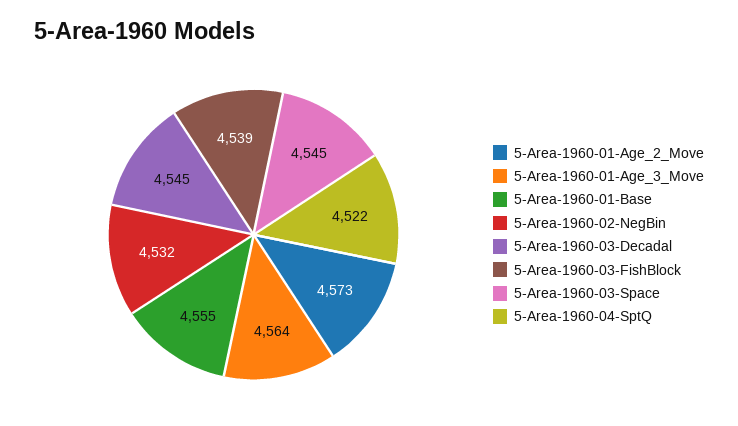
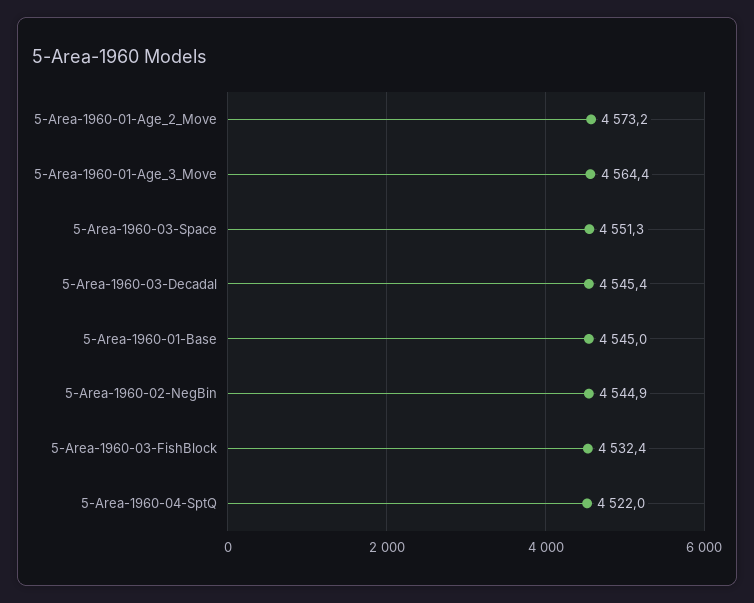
5-Area-1960-01-Base: 4555 -> 4545
5-Area-1960-02-NegBin: 4532 -> 4544.9
5-Area-1960-03-FishBlock: 4539 -> 4532.4
5-Area-1960-03-Space: 4545 -> 4551.3

